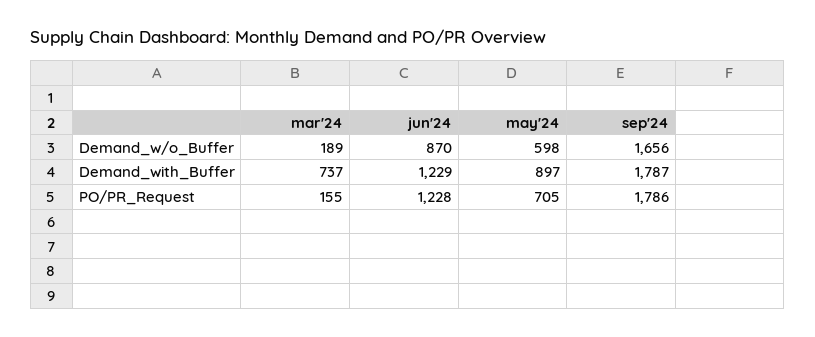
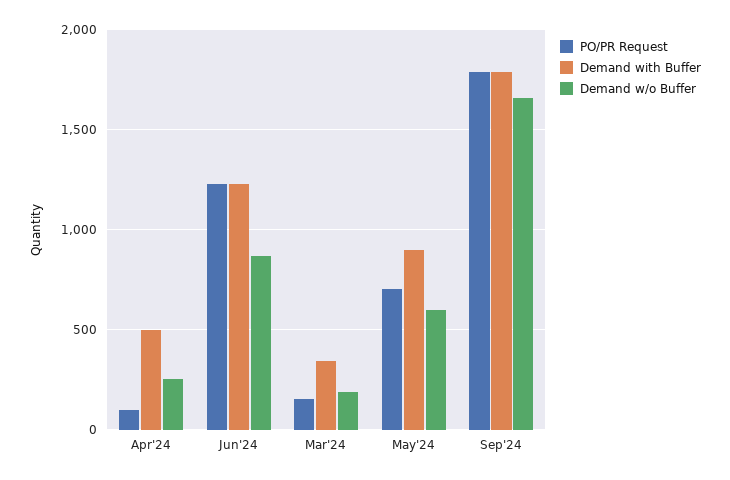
Demand_with_Buffer, mar'24: 737 -> 350
PO/PR_Request, Apr'24: none -> 100
Demand_with_Buffer, Apr'24: none -> 500
Demand_w/o_Buffer, Apr'24: none -> 250

